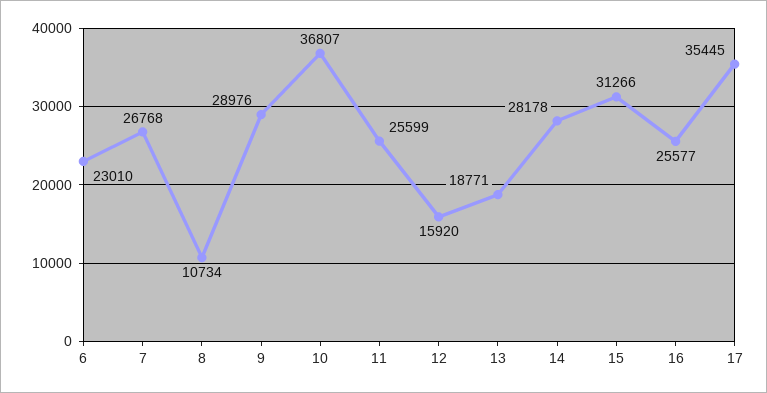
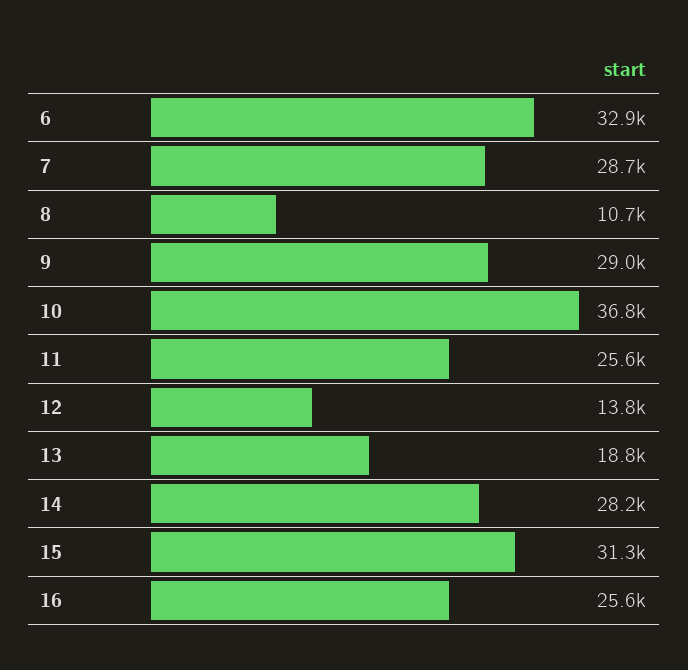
6: 23010 -> 32900
7: 26768 -> 28700
12: 15920 -> 13800
17: 35445 -> none

